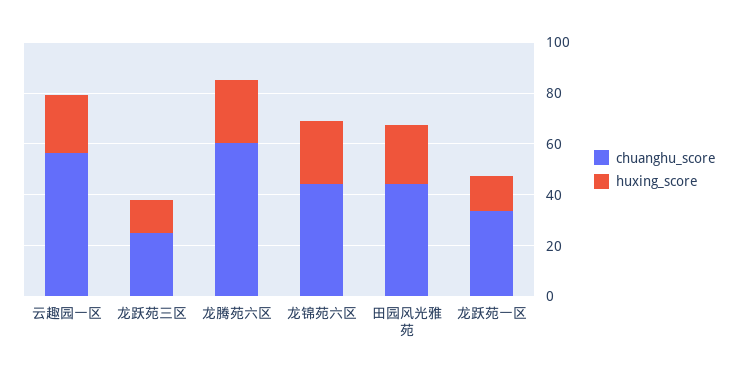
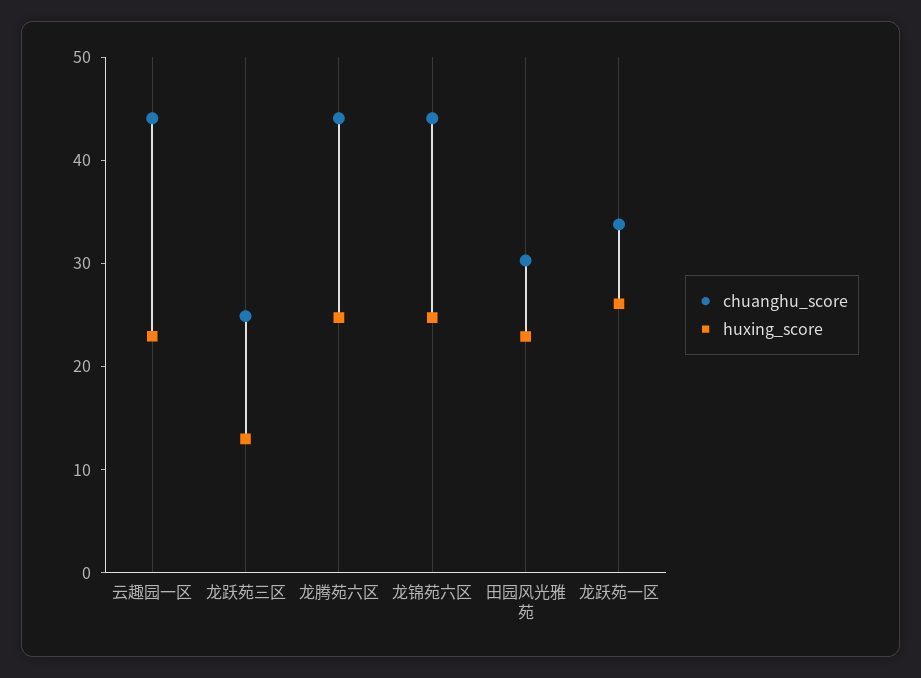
chuanghu_score, 云趣园一区: 55 -> 44
chuanghu_score, 龙腾苑六区: 60 -> 44
chuanghu_score, 田园风光雅苑: 45 -> 30
huxing_score, 龙跃苑一区: 15 -> 26

